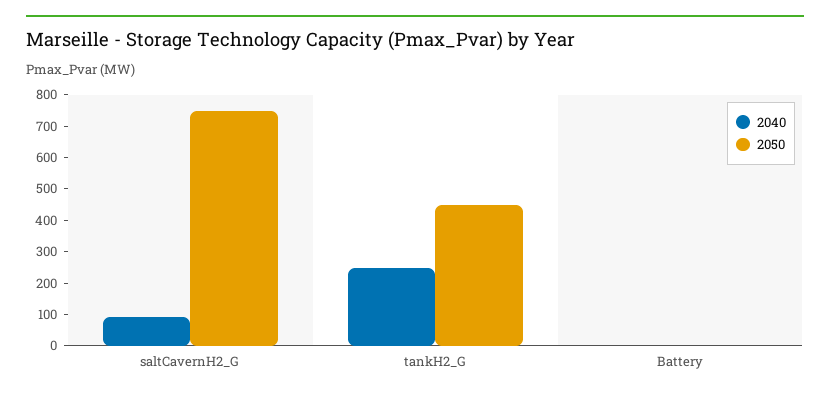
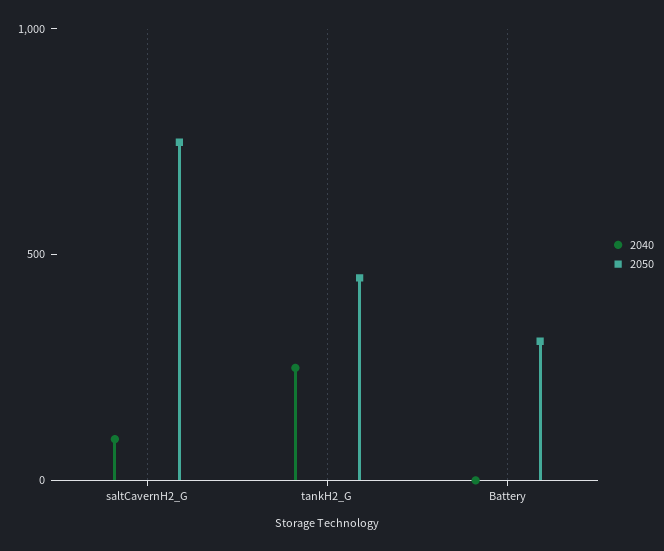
2050, Battery: 0 -> 300

